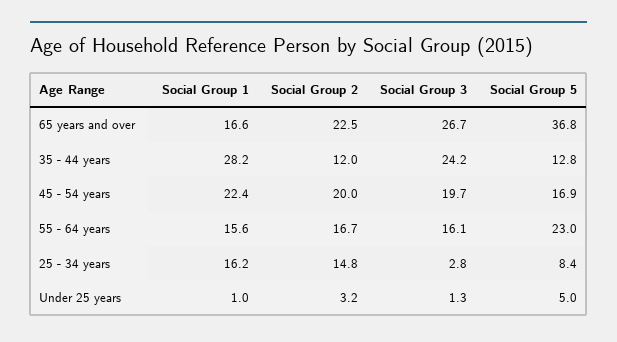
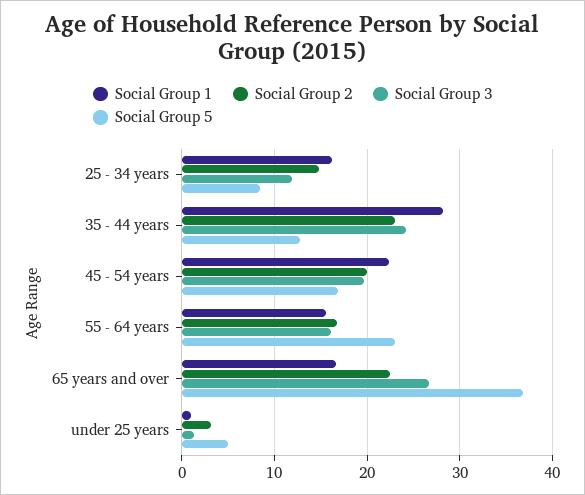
Social Group 2, 35 - 44 years: 12 -> 23
Social Group 3, 25 - 34 years: 2.8 -> 12

